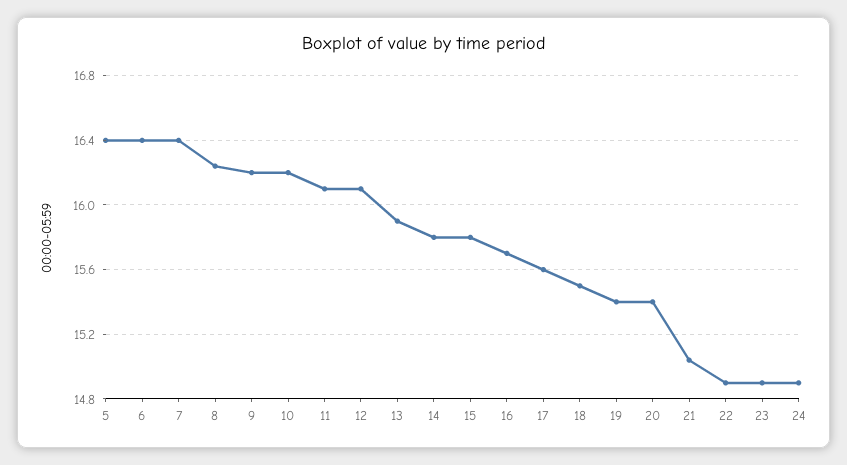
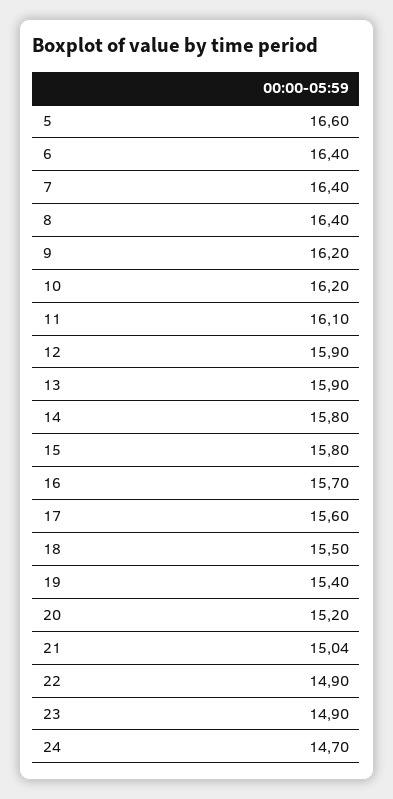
5: 16.4 -> 16.6
8: 16.25 -> 16.4
12: 16.1 -> 15.9
20: 15.4 -> 15.2
24: 14.9 -> 14.7

